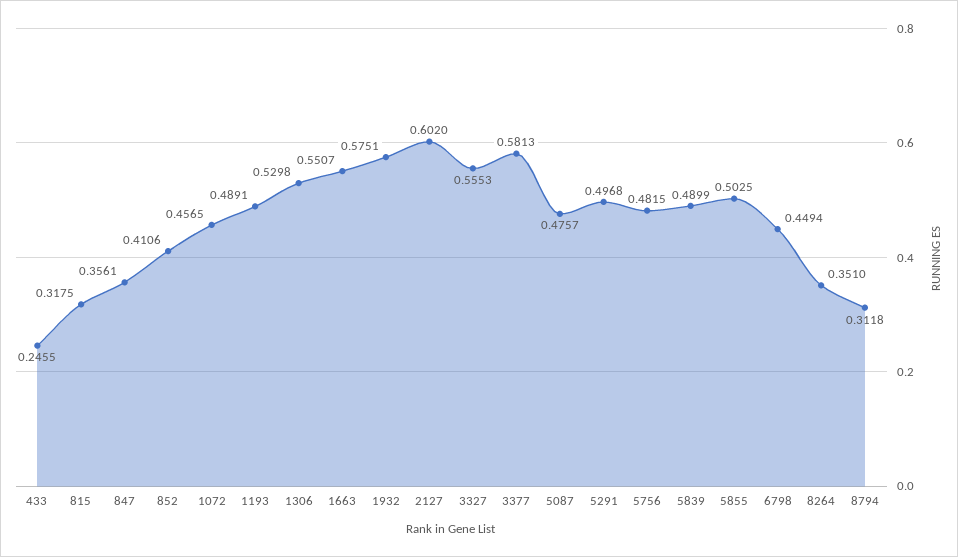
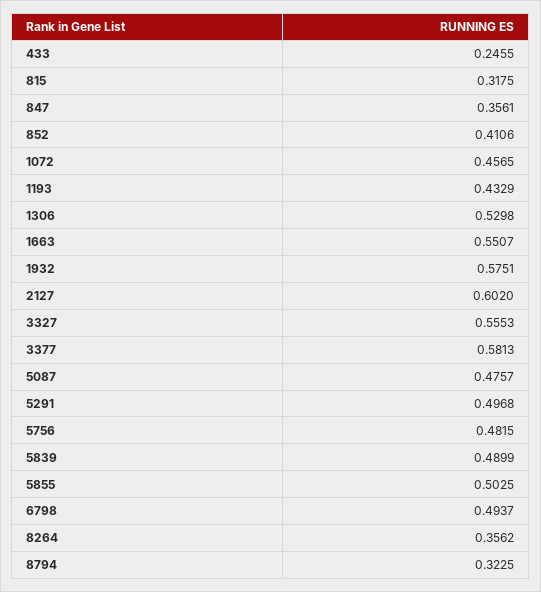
1193: 0.4891 -> 0.4329
6798: 0.4494 -> 0.4937
8264: 0.351 -> 0.3562
8794: 0.3118 -> 0.3225

